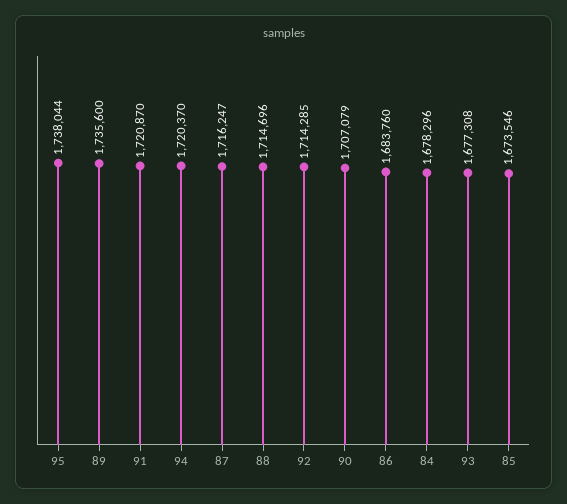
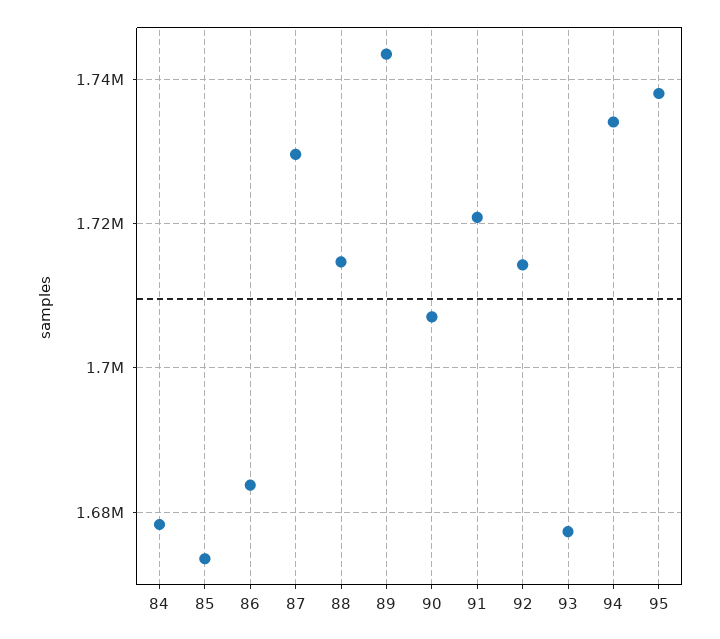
89: 1735600 -> 1744000
94: 1720370 -> 1734000
87: 1716247 -> 1730000

